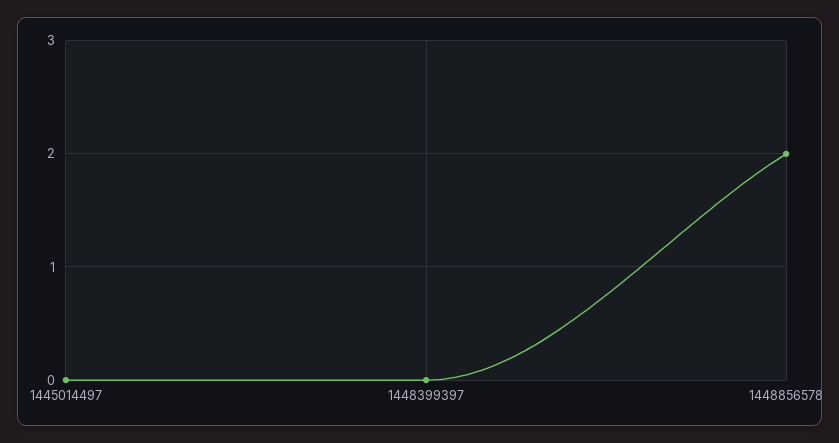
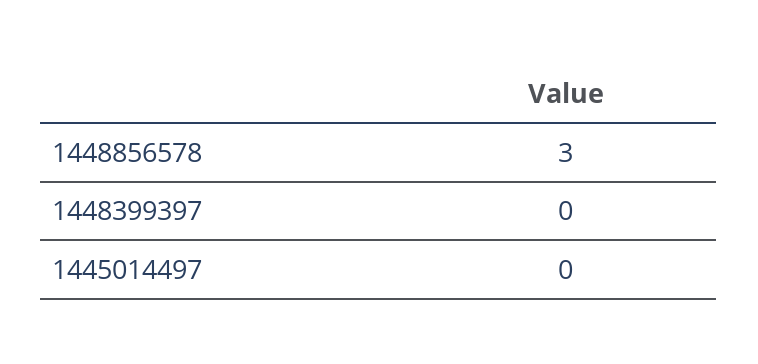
1448856578: 2 -> 3

